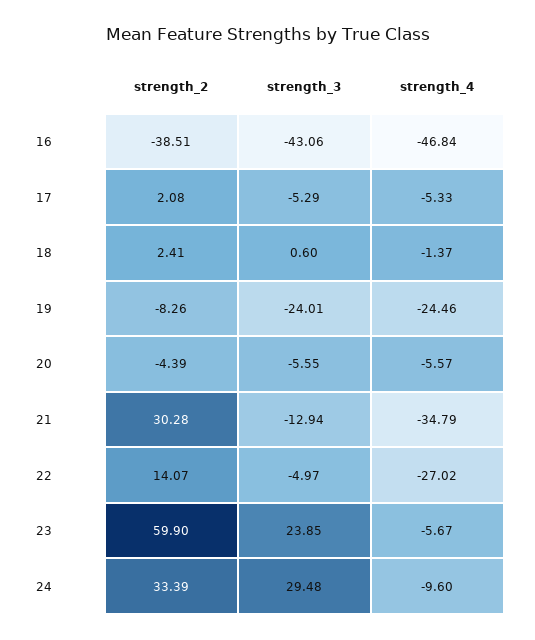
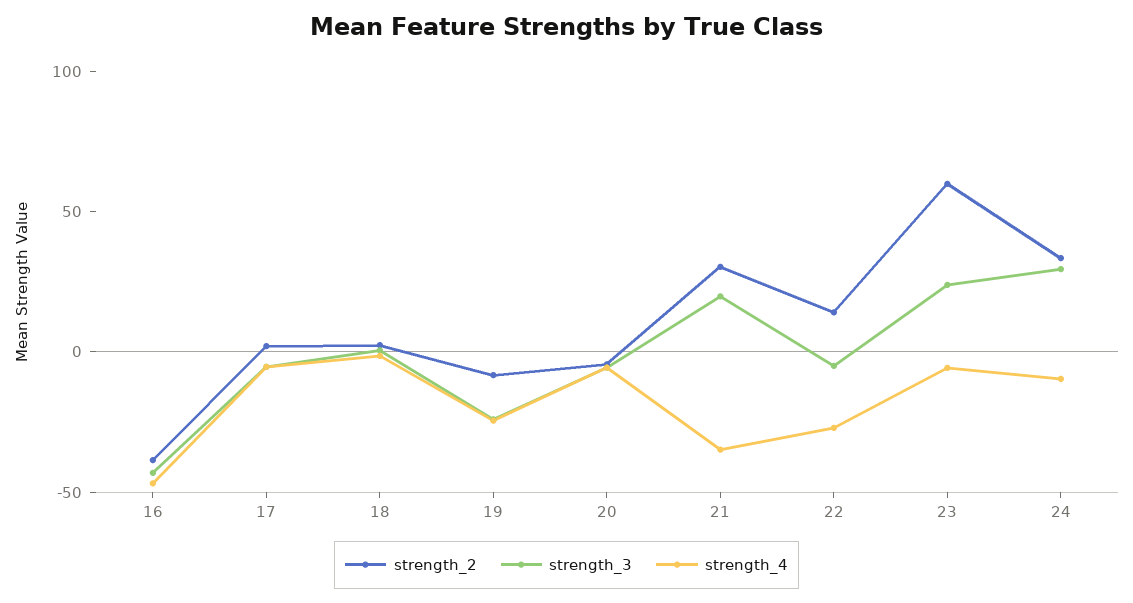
strength_3, 21: -12.94 -> 20

